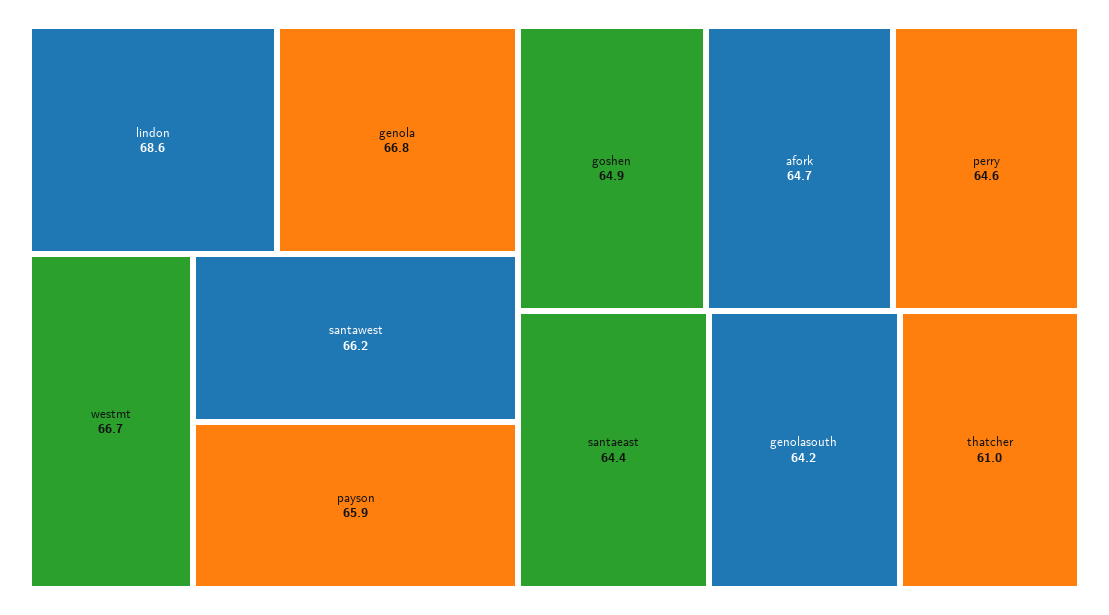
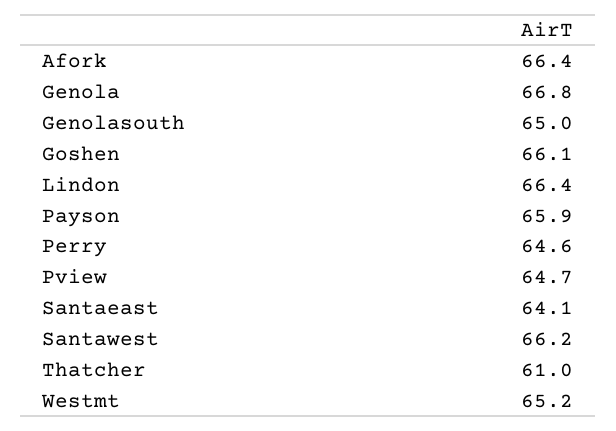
lindon: 68.6 -> 66.4
westmt: 66.7 -> 65.2
goshen: 64.9 -> 66.1
afork: 64.7 -> 66.4
santaeast: 64.4 -> 64.1
genolasouth: 64.2 -> 65
Pview: none -> 64.7

